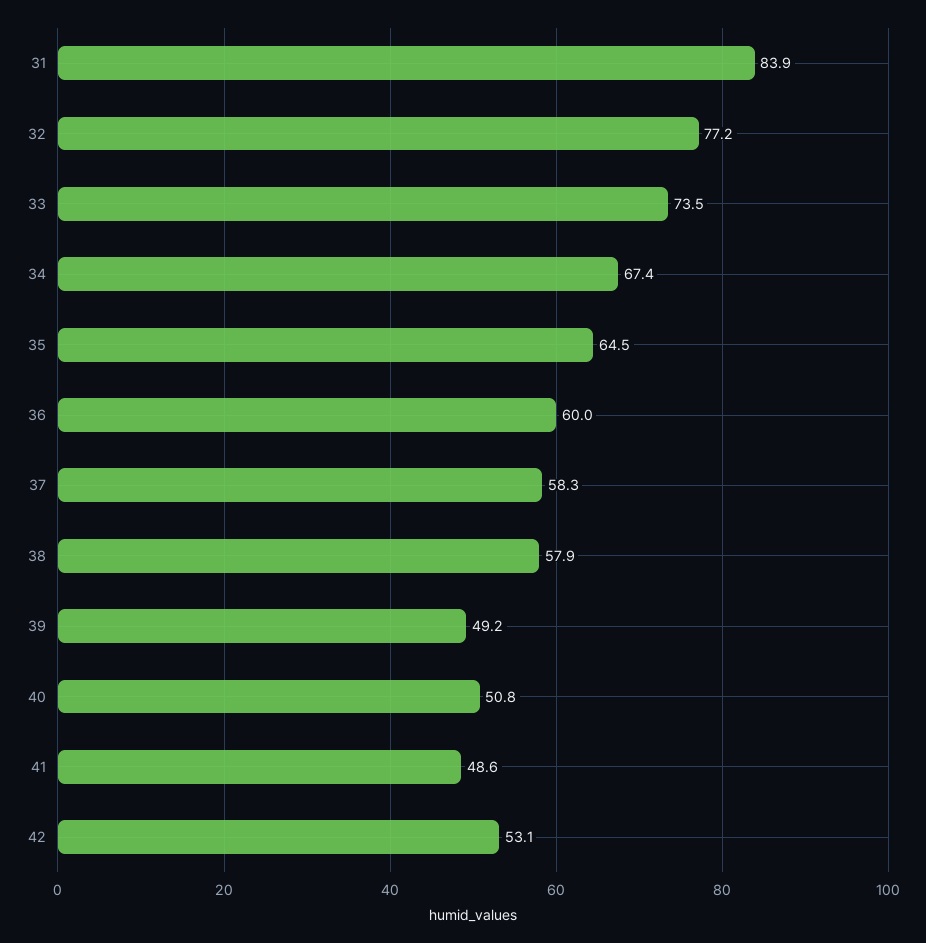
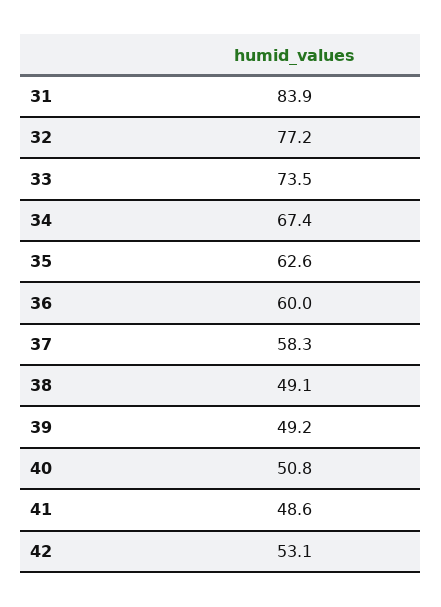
35: 64.5 -> 62.6
38: 57.9 -> 49.1

